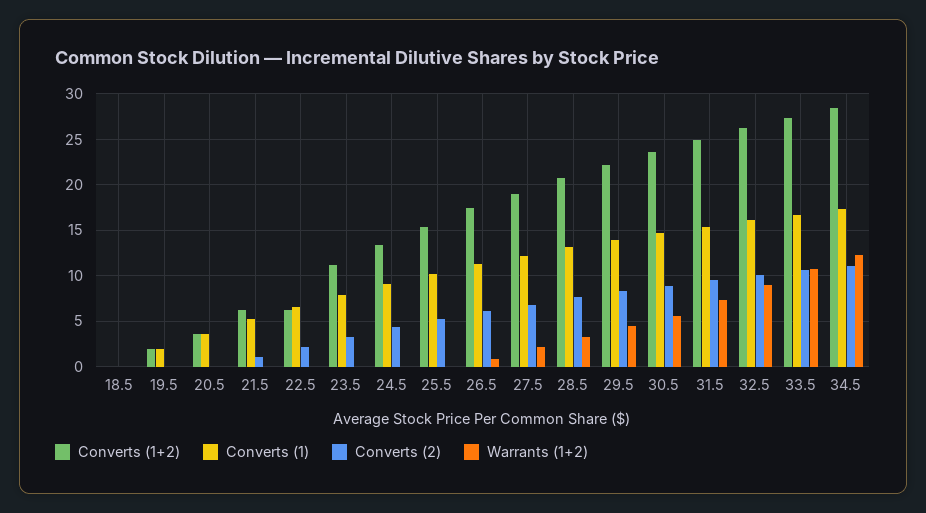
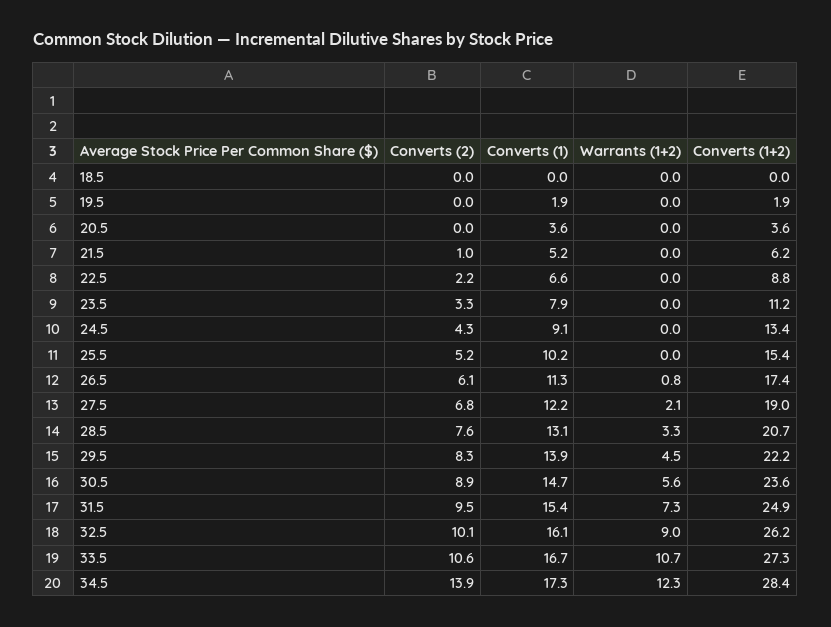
Converts (1+2), 22.5: 6 -> 8.8
Converts (2), 34.5: 11 -> 13.9

